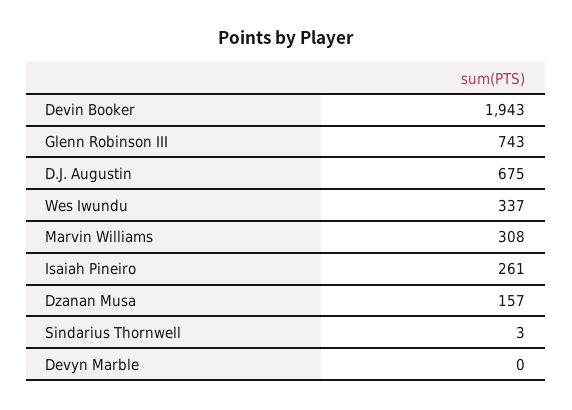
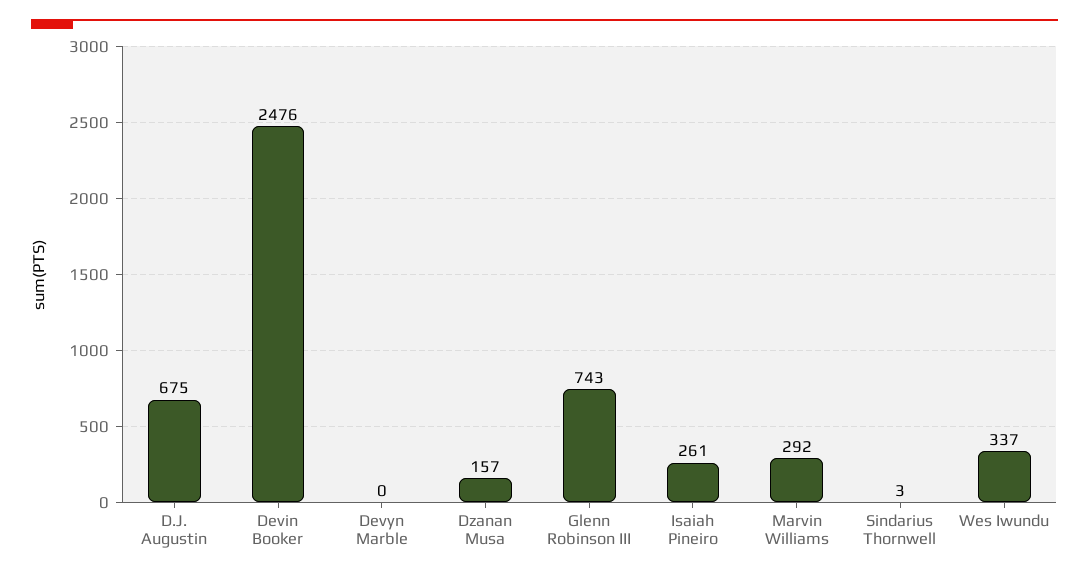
Devin Booker: 1943 -> 2476
Marvin Williams: 308 -> 292

